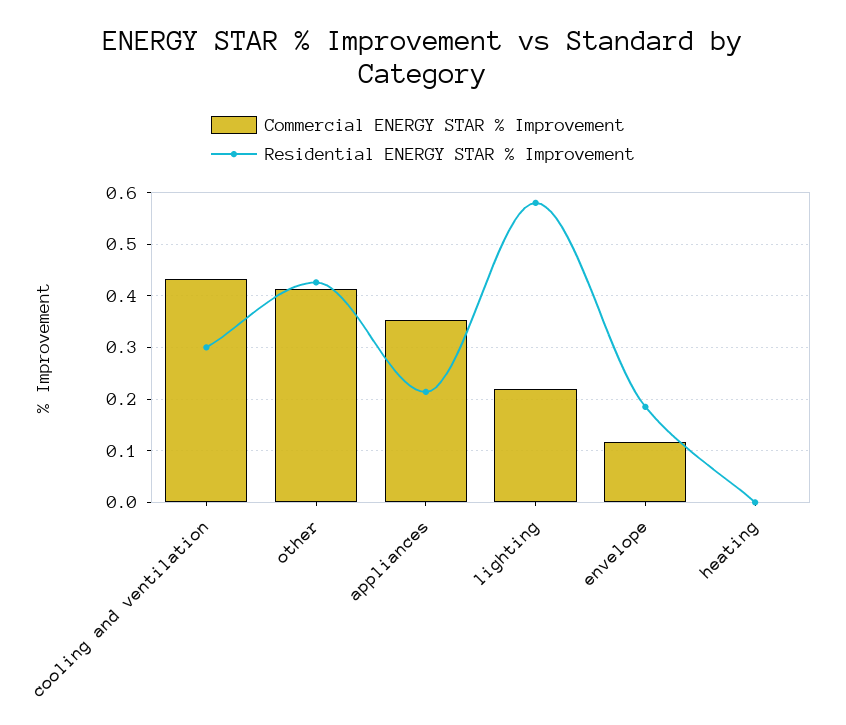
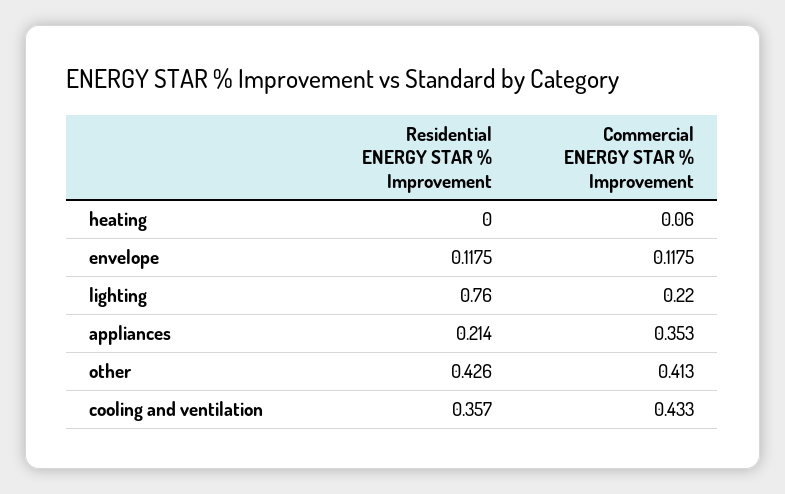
Residential ENERGY STAR % Improvement, cooling and ventilation: 0.3 -> 0.357
Residential ENERGY STAR % Improvement, lighting: 0.58 -> 0.76
Residential ENERGY STAR % Improvement, envelope: 0.18 -> 0.1175
Commercial ENERGY STAR % Improvement, heating: 0 -> 0.06

